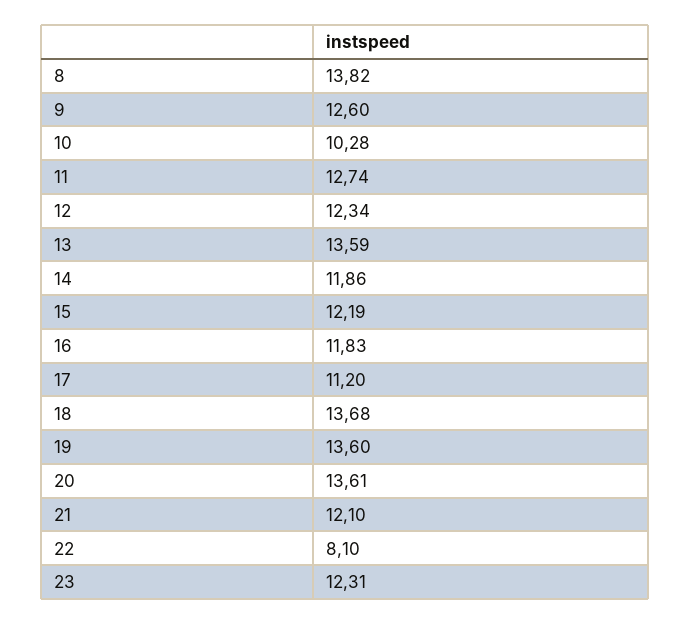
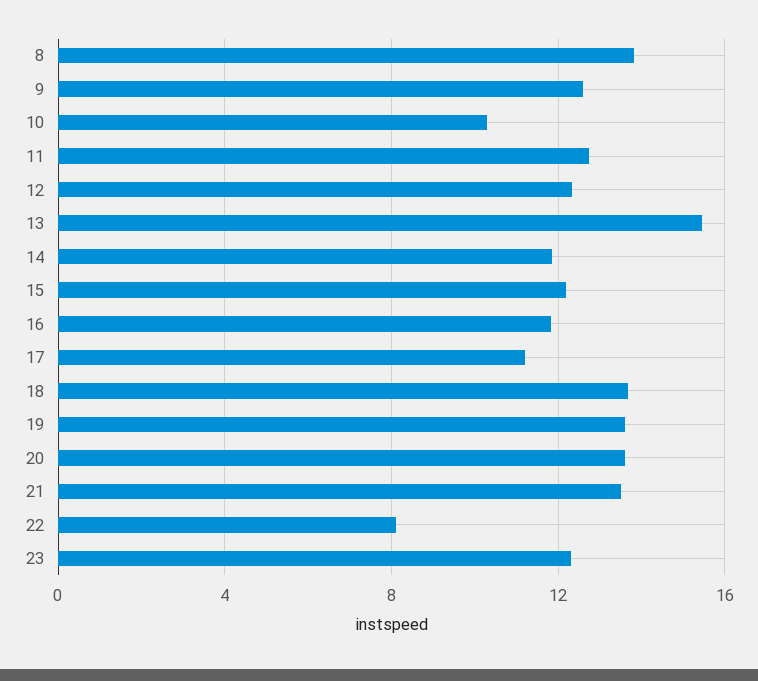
13: 13.59 -> 15.5
21: 12.1 -> 13.5

